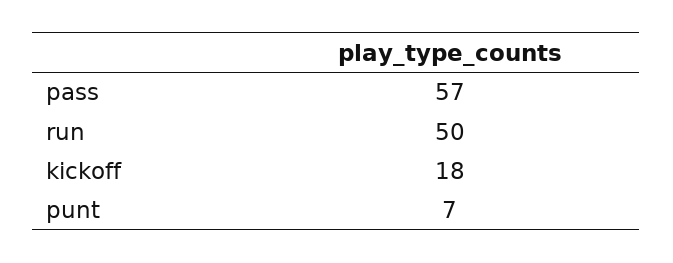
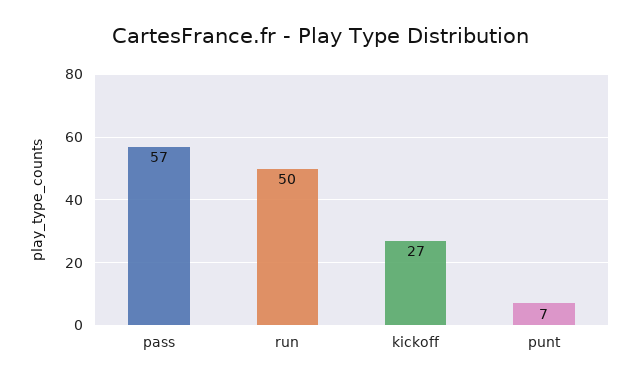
kickoff: 18 -> 27

